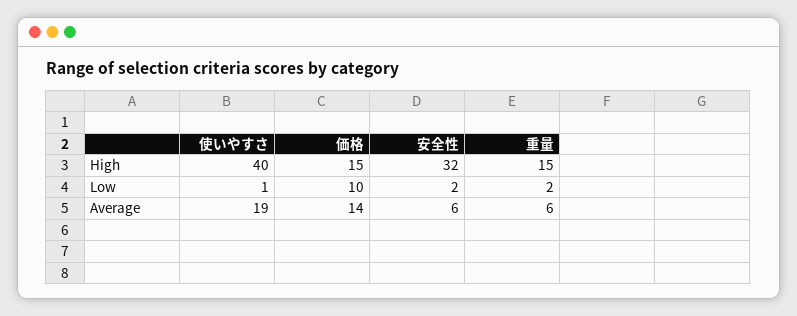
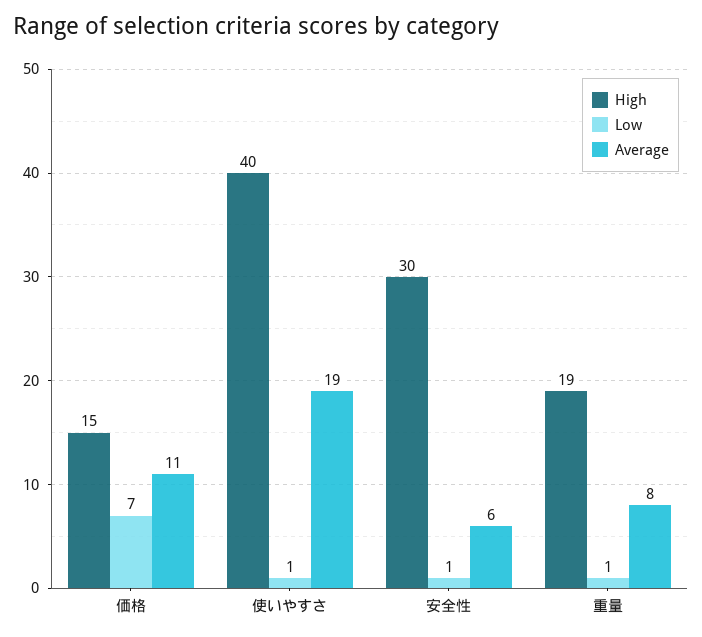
High, 安全性: 32 -> 30
High, 重量: 15 -> 19
Low, 価格: 10 -> 7
Low, 安全性: 2 -> 1
Low, 重量: 2 -> 1
Average, 価格: 14 -> 11
Average, 重量: 6 -> 8

